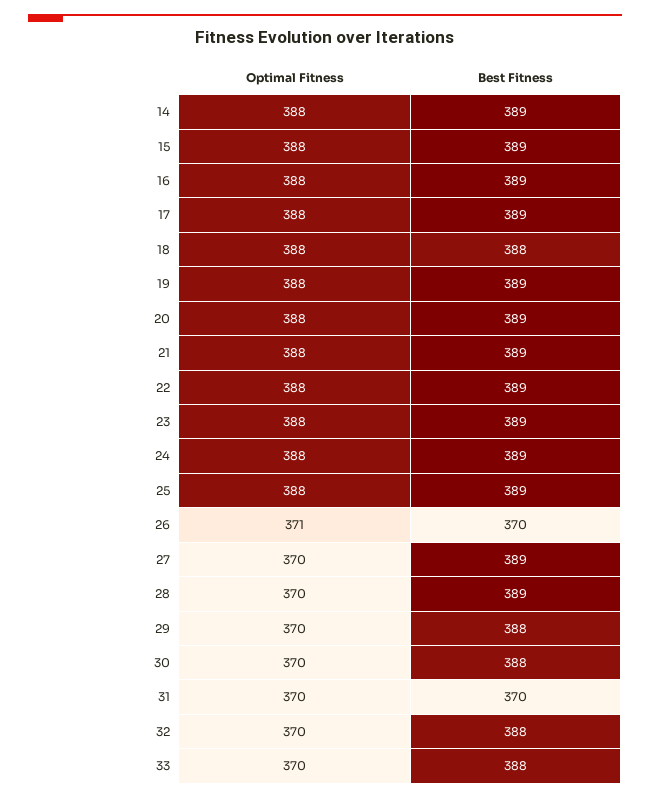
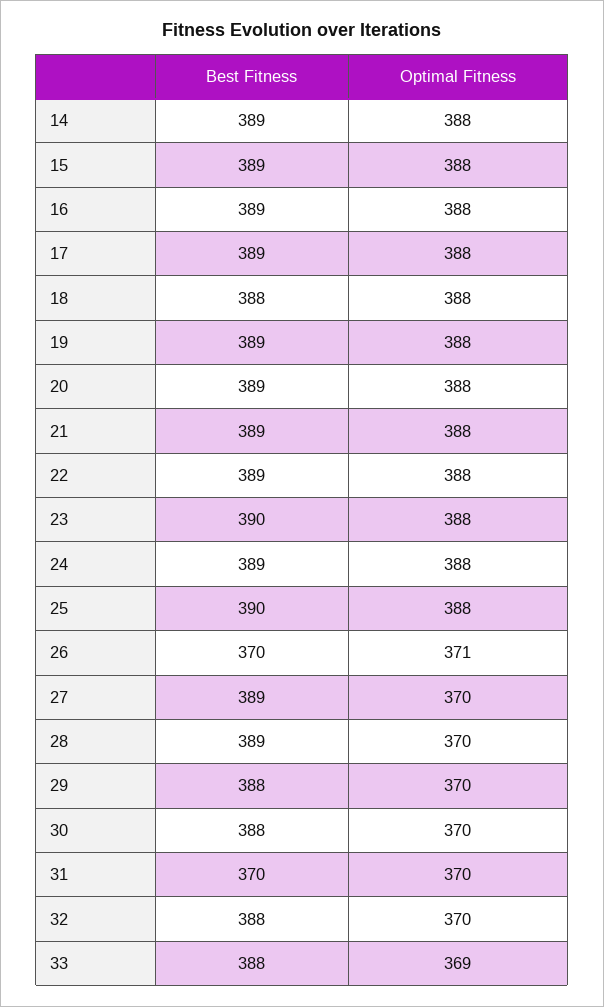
Best Fitness, 23: 389 -> 390
Best Fitness, 25: 389 -> 390
Optimal Fitness, 33: 370 -> 369

